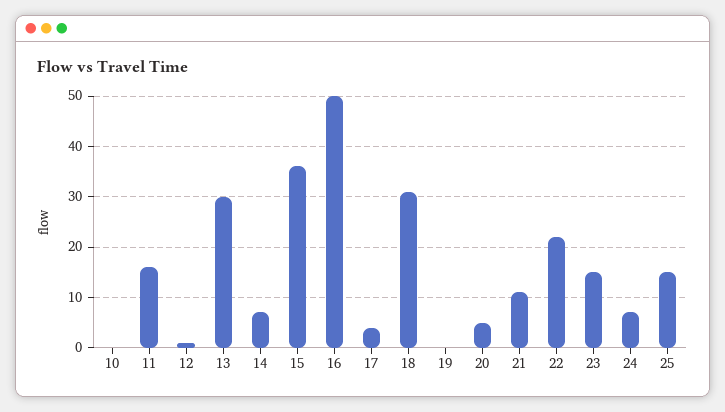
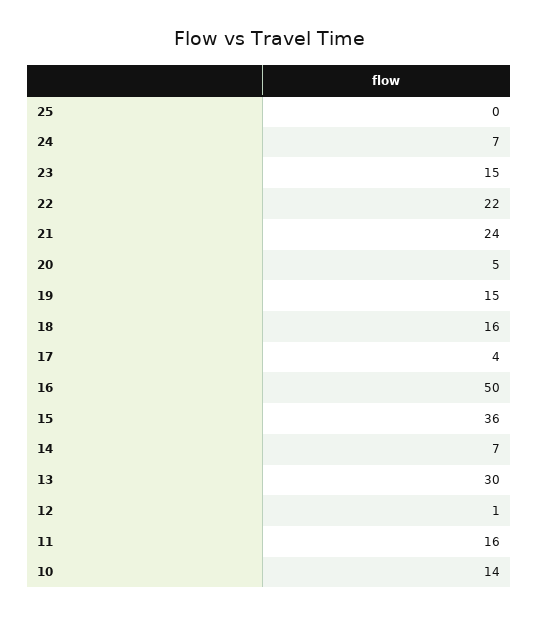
10: 0 -> 14
18: 30 -> 16
19: 0 -> 15
21: 10 -> 24
25: 15 -> 0

